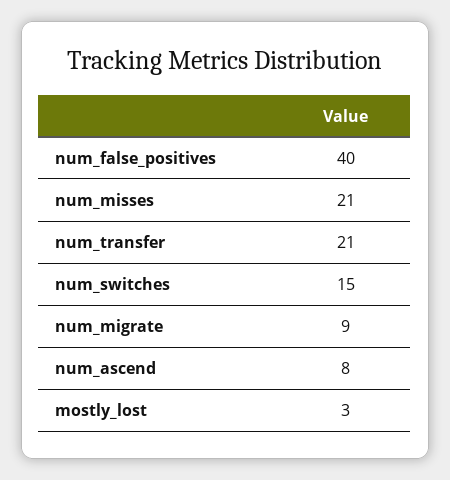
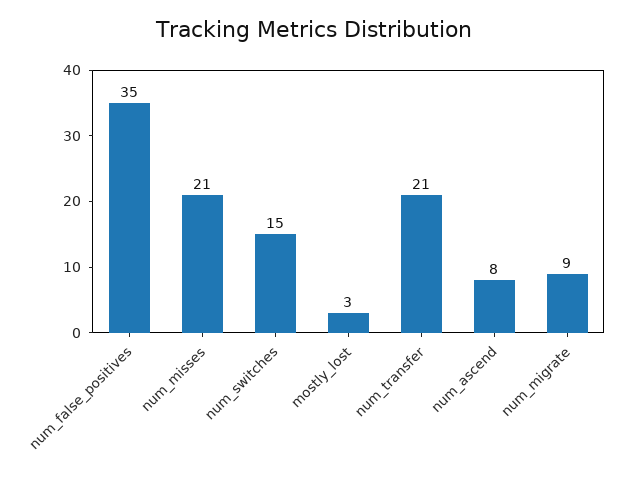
num_false_positives: 40 -> 35

